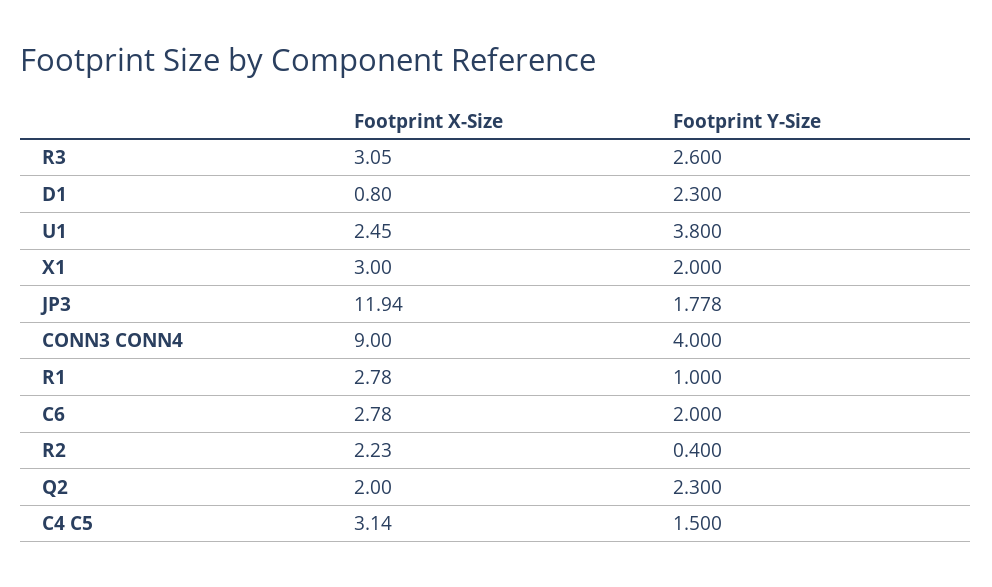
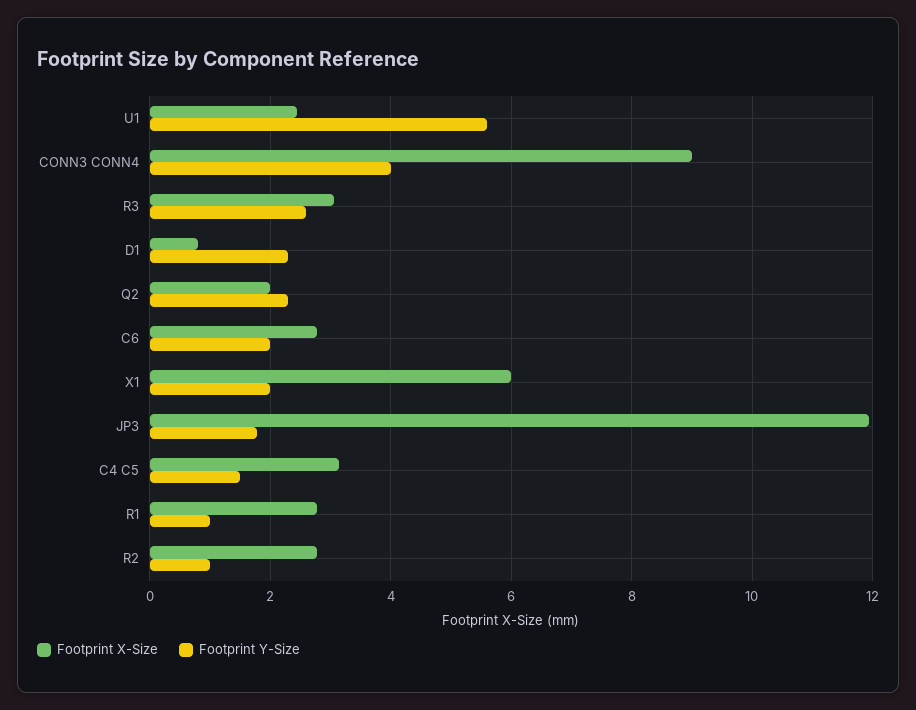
Footprint Y-Size, U1: 3.8 -> 5.6
Footprint X-Size, X1: 3 -> 6
Footprint X-Size, R2: 2.23 -> 2.8
Footprint Y-Size, R2: 0.4 -> 1

